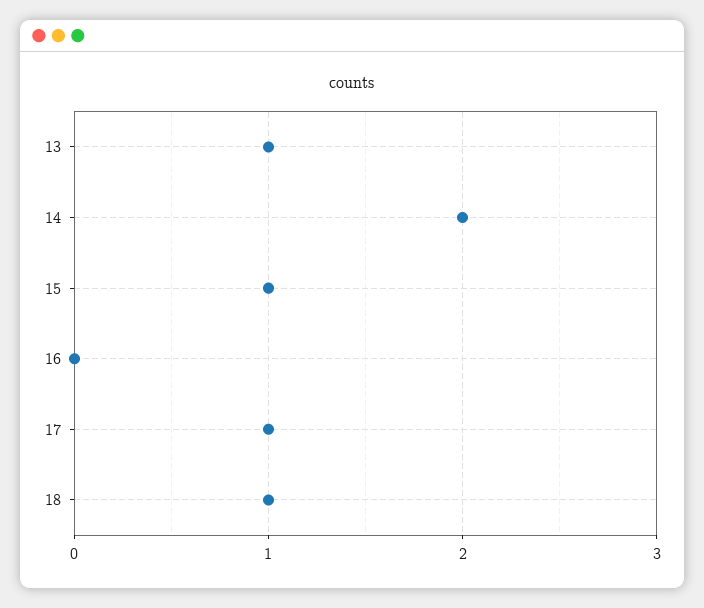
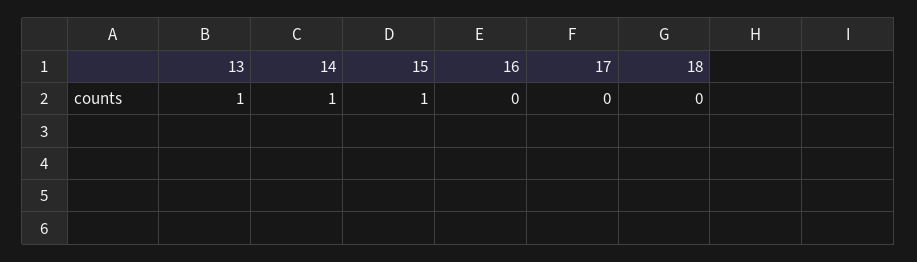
14: 2 -> 1
17: 1 -> 0
18: 1 -> 0

